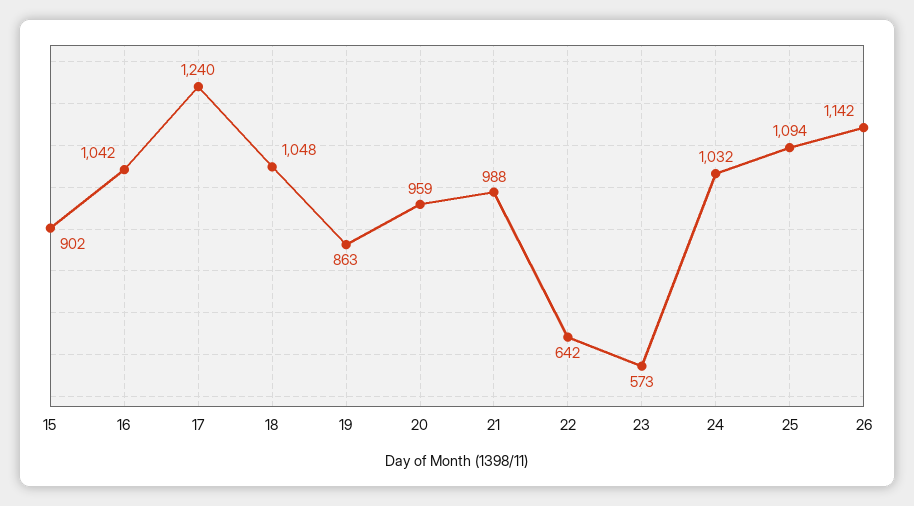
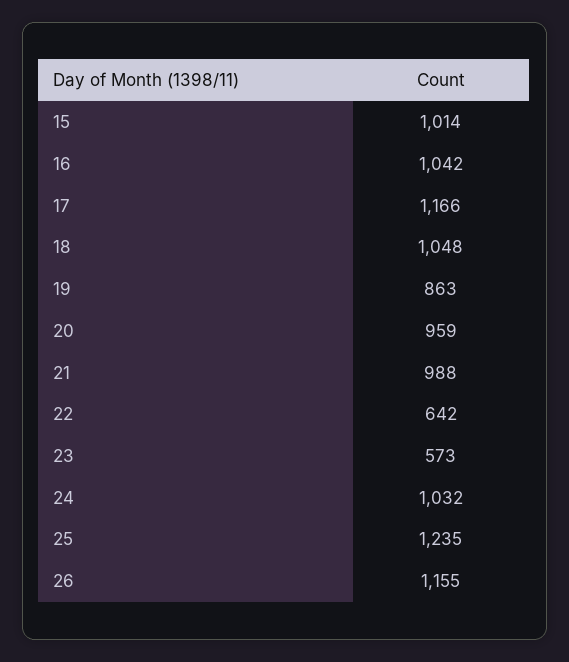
15: 902 -> 1014
17: 1240 -> 1166
25: 1094 -> 1235
26: 1142 -> 1155

